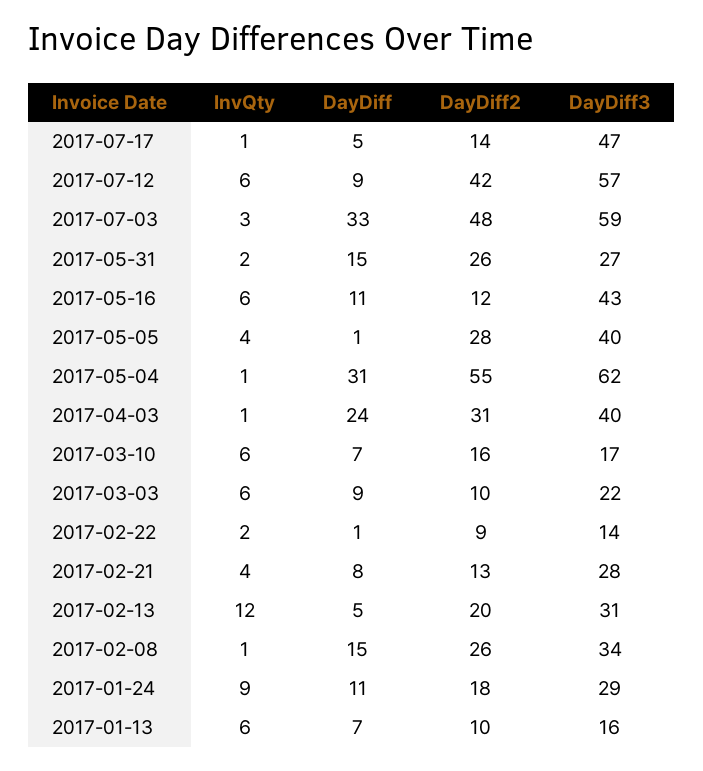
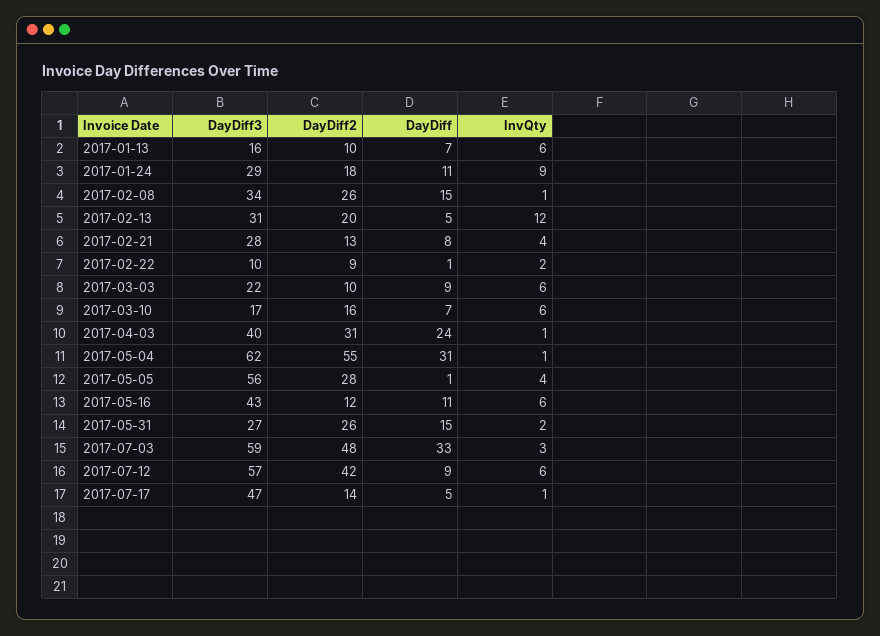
DayDiff3, 2017-05-05: 40 -> 56
DayDiff3, 2017-02-22: 14 -> 10

